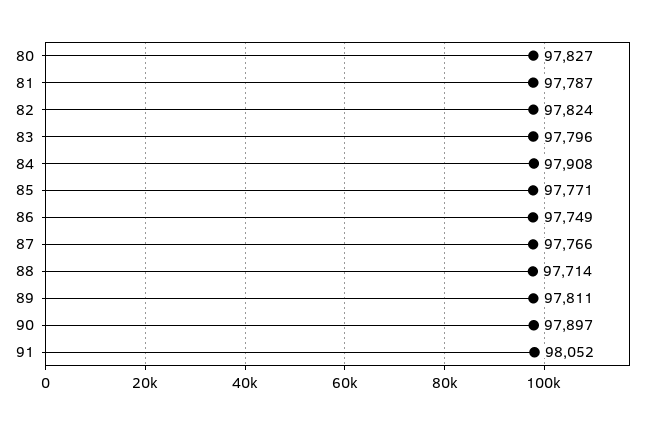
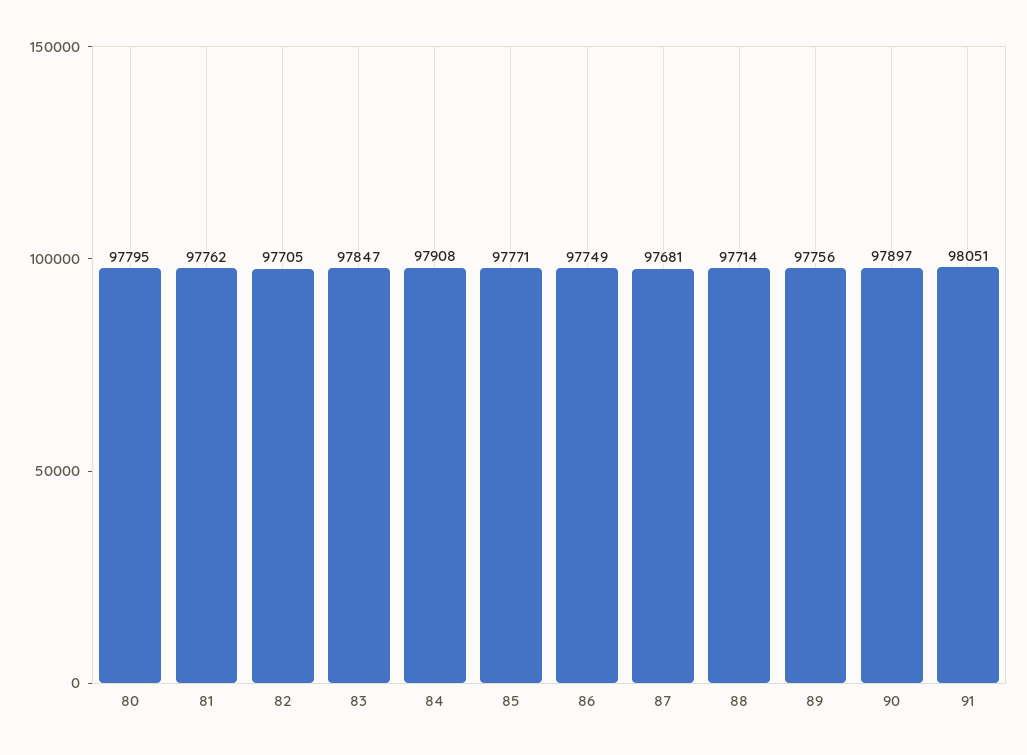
80: 97827 -> 97795
81: 97787 -> 97762
82: 97824 -> 97705
83: 97796 -> 97847
87: 97766 -> 97681
89: 97811 -> 97756
91: 98052 -> 98051

